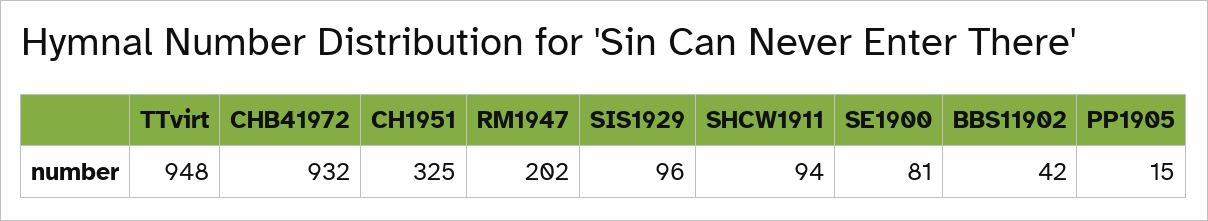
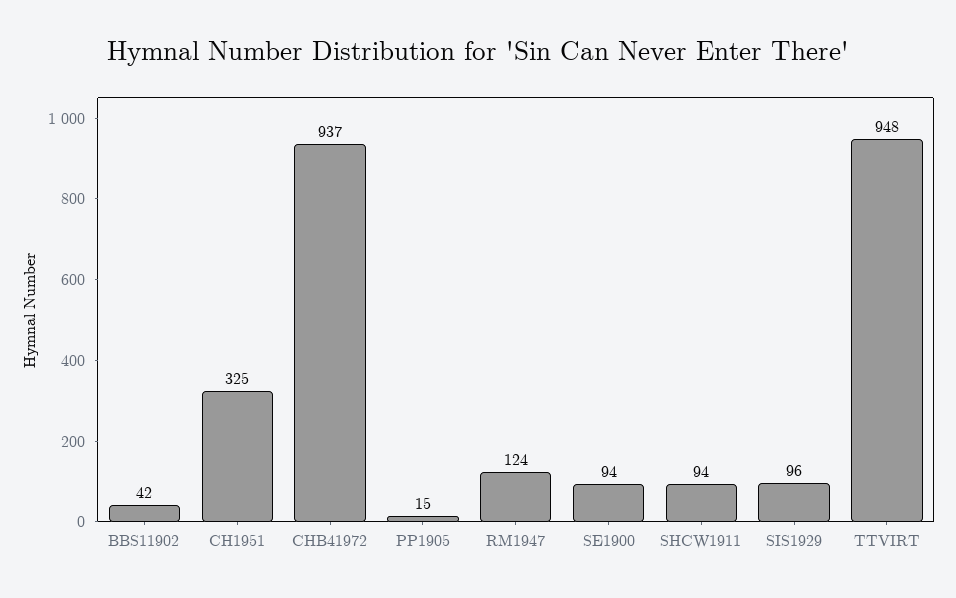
CHB41972: 932 -> 937
RM1947: 202 -> 124
SE1900: 81 -> 94

